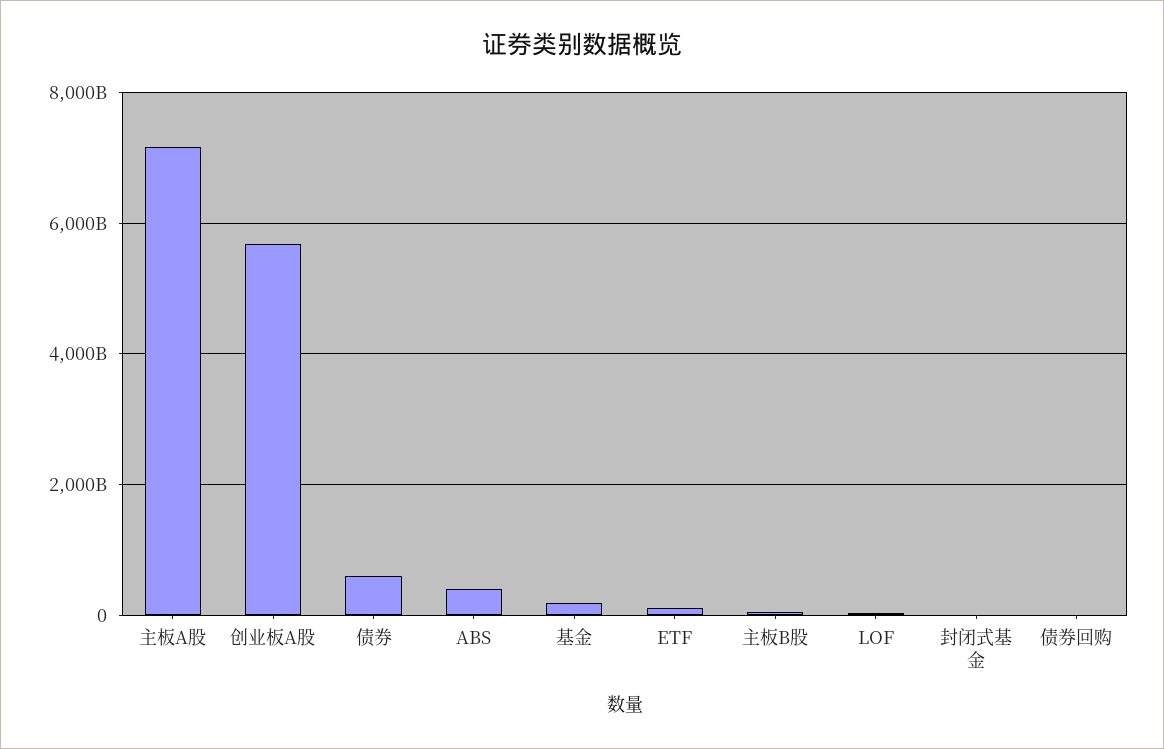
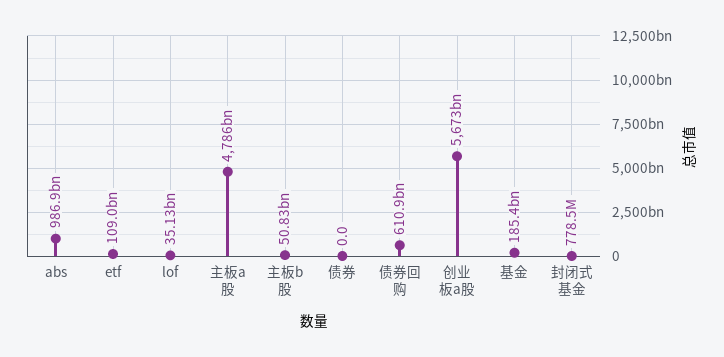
主板A股: 7200000000000 -> 4786000000000
债券: 600000000000 -> 0
ABS: 400000000000 -> 986900000000
债券回购: 0 -> 610900000000

